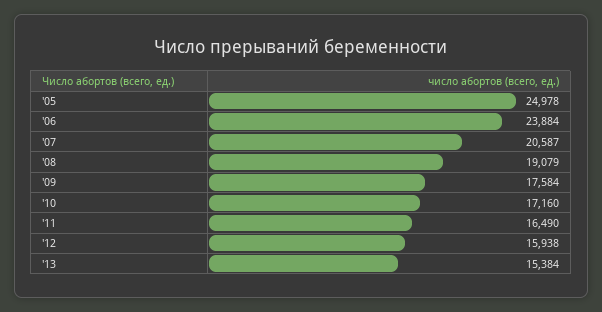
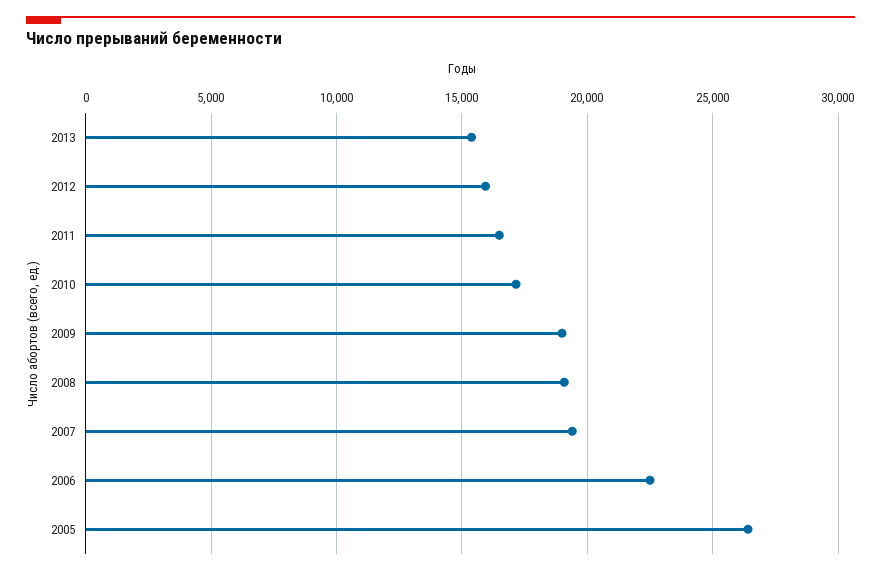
'05: 24978 -> 26500
'06: 23884 -> 22500
'07: 20587 -> 19500
'09: 17584 -> 19000

